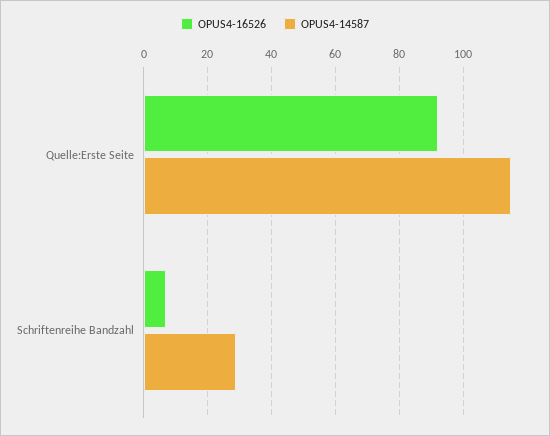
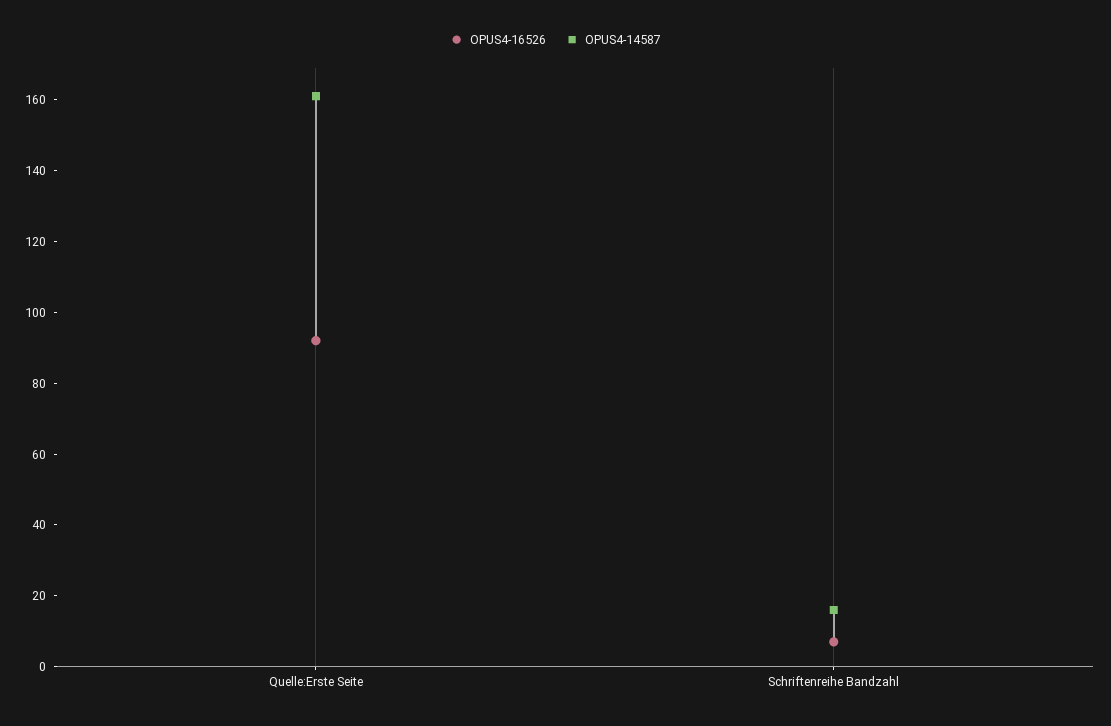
OPUS4-14587, Quelle:Erste Seite: 115 -> 160
OPUS4-14587, Schriftenreihe Bandzahl: 30 -> 15

